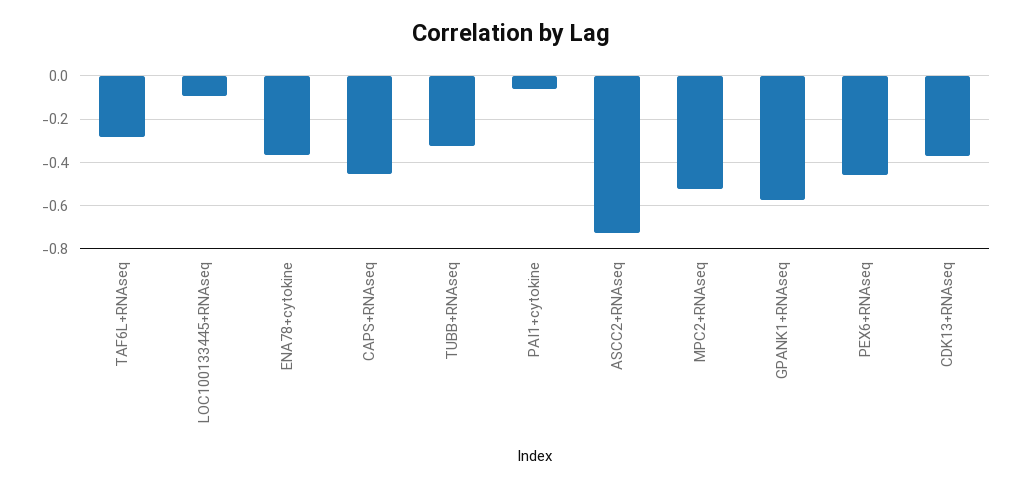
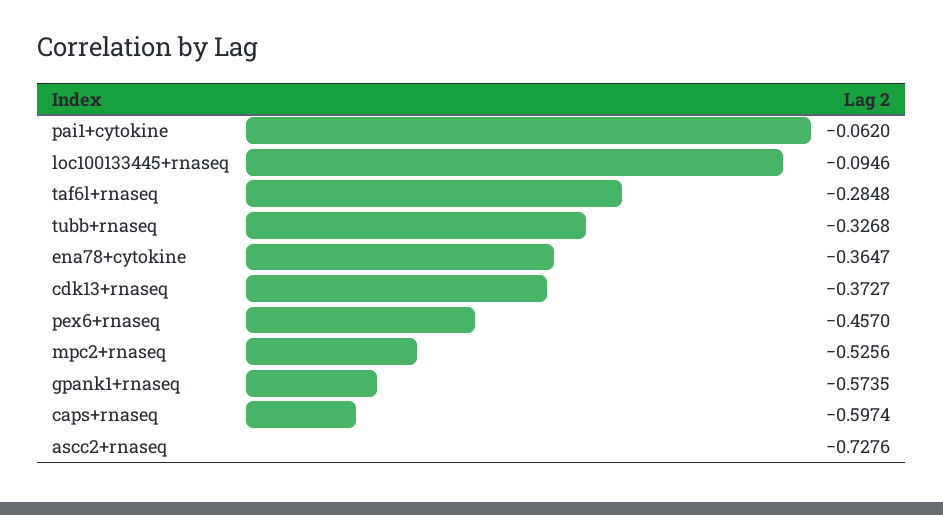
CAPS+RNAseq: -0.45 -> -0.5974

